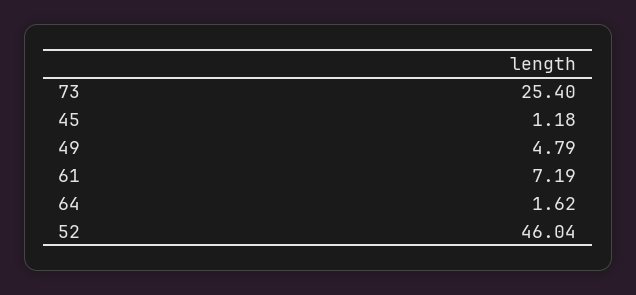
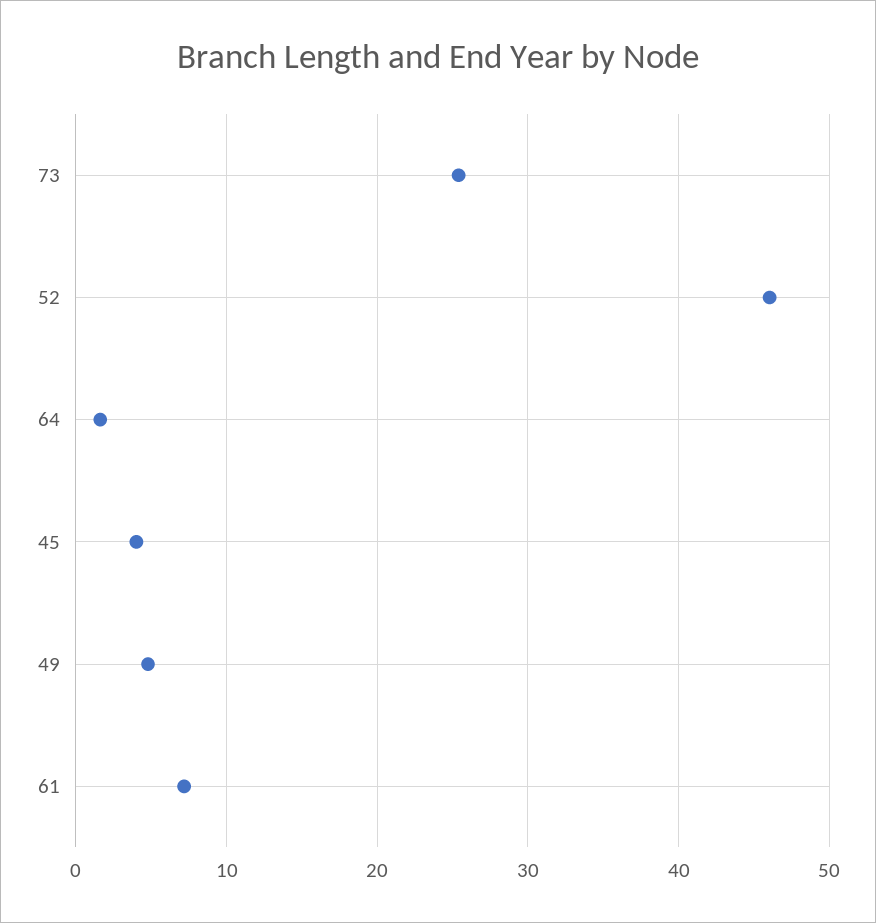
45: 1.18 -> 4

